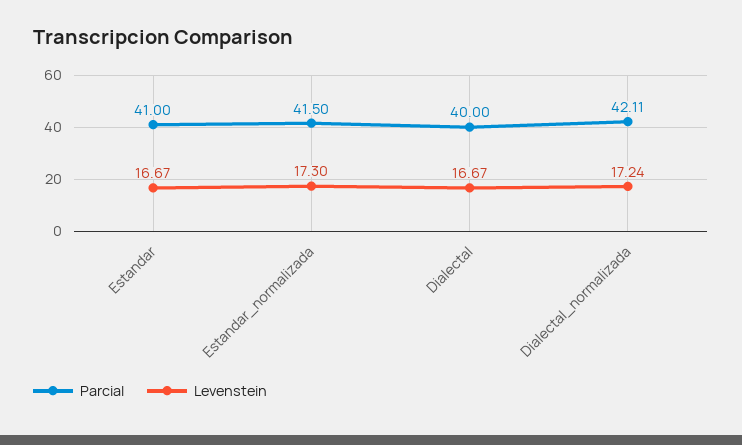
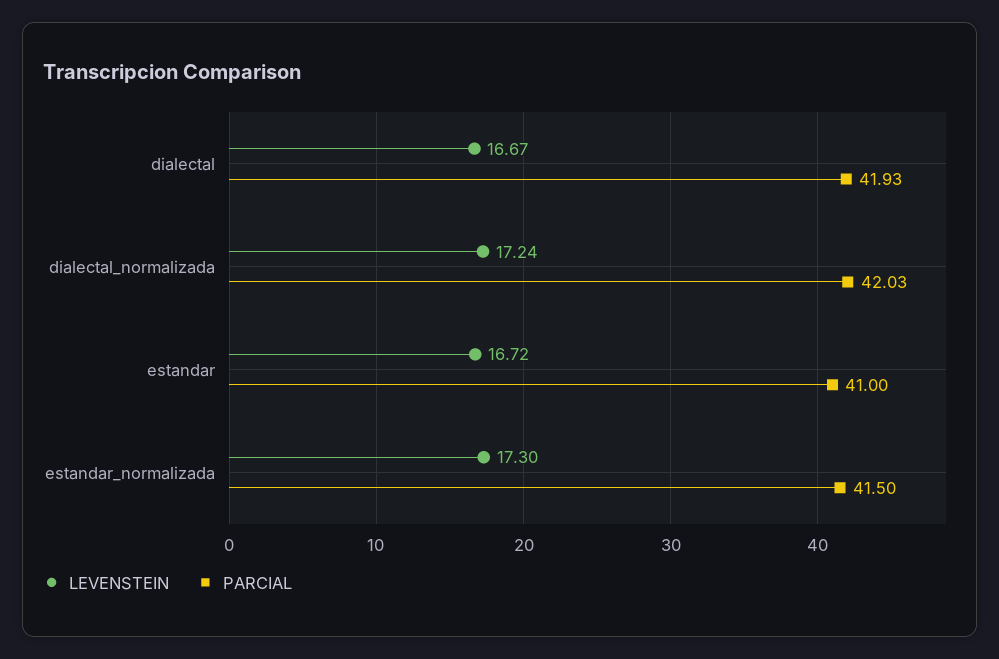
Levenstein, Estandar: 16.67 -> 16.72
Parcial, Dialectal: 40 -> 41.93
Parcial, Dialectal_normalizada: 42.11 -> 42.03

